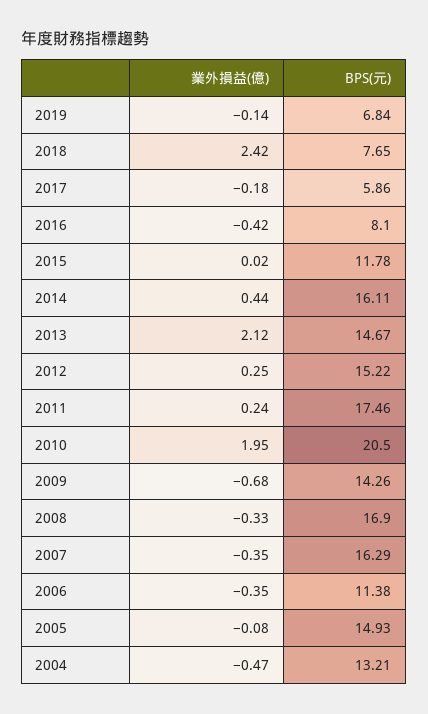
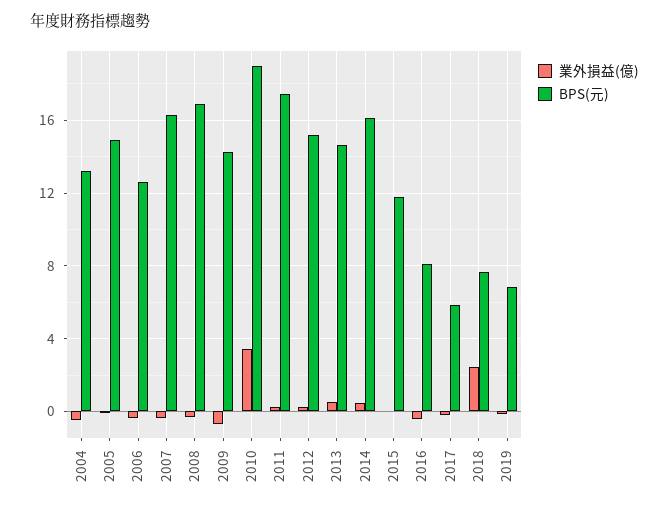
業外損益(億), 2013: 2.12 -> 0.5
業外損益(億), 2010: 1.95 -> 3.5
BPS(元), 2010: 20.5 -> 19
BPS(元), 2006: 11.38 -> 12.5

